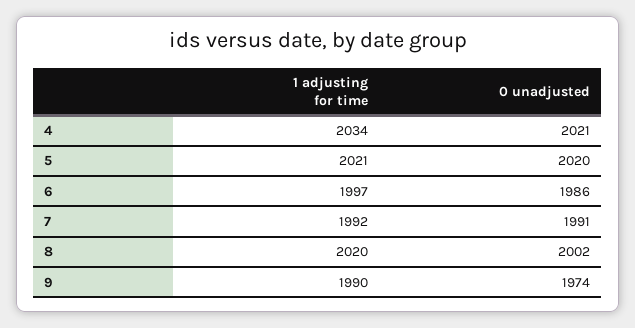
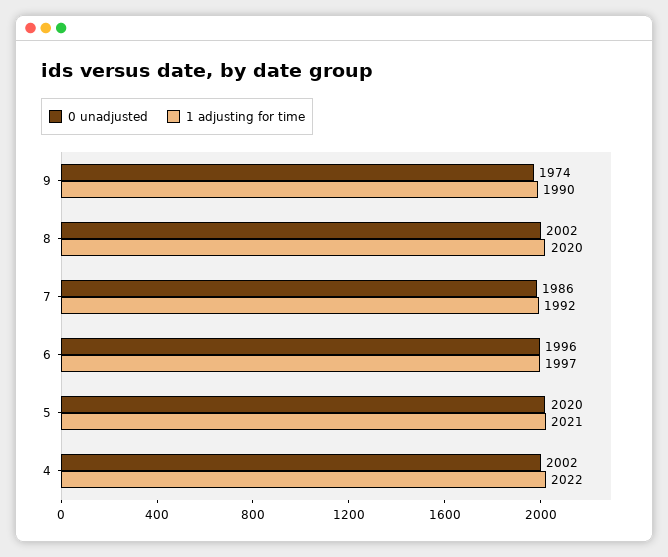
1 adjusting for time, 4: 2034 -> 2022
0 unadjusted, 4: 2021 -> 2002
0 unadjusted, 6: 1986 -> 1996
0 unadjusted, 7: 1991 -> 1986

